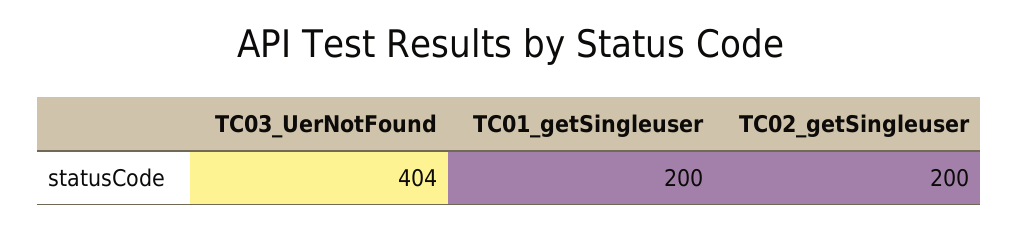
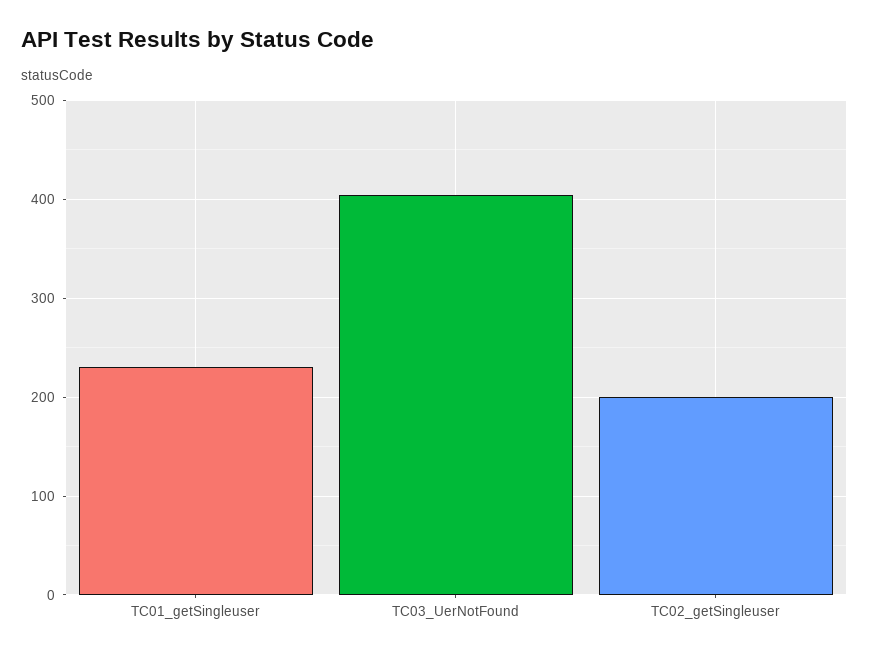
TC01_getSingleuser: 200 -> 230

